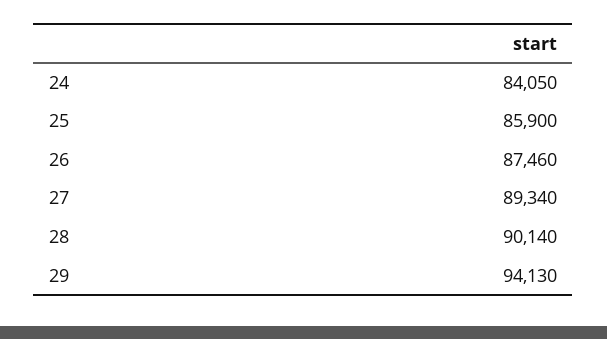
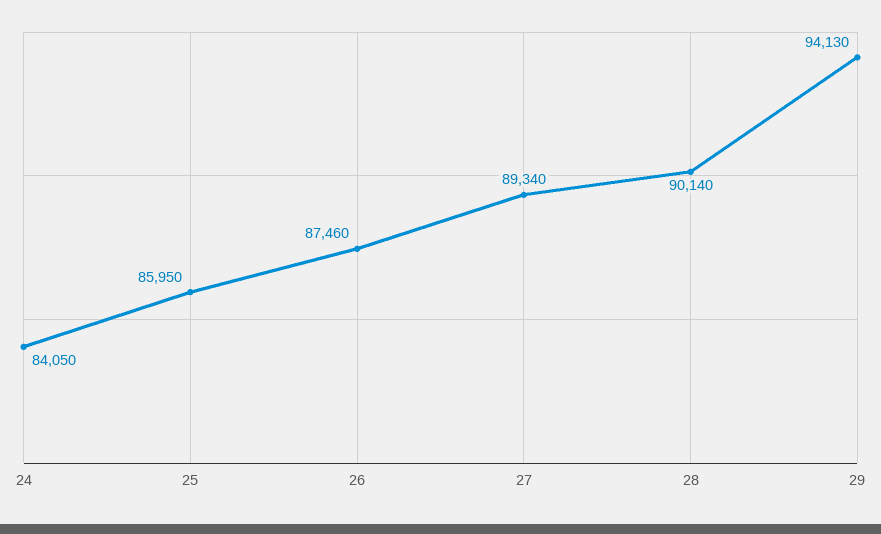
25: 85900 -> 85950

